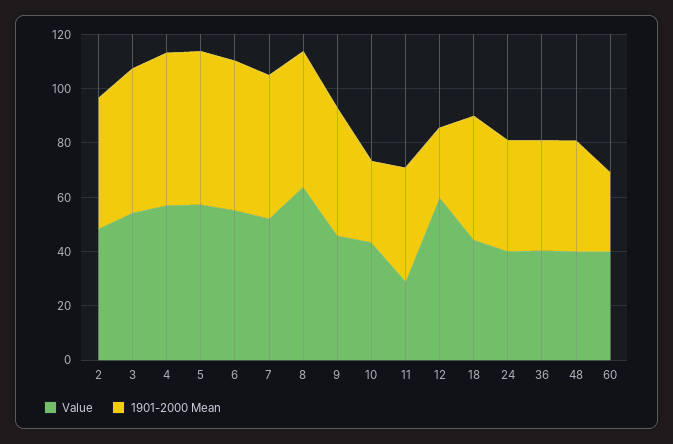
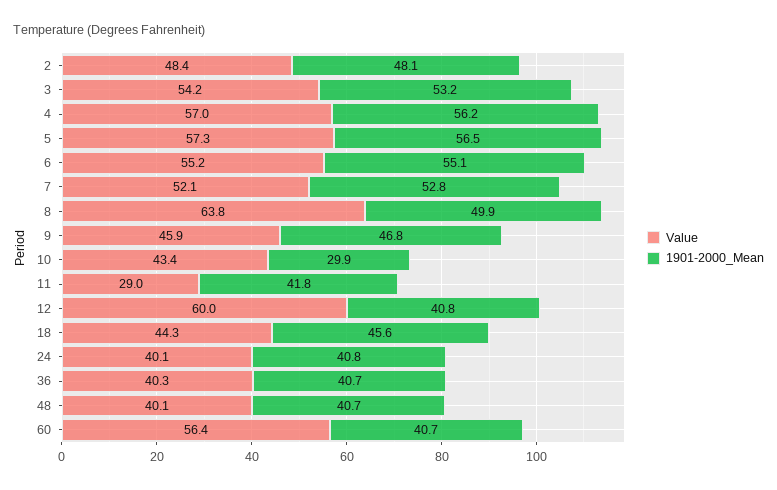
1901-2000 Mean, 12: 25 -> 40.8
Value, 60: 40 -> 56.4
1901-2000 Mean, 60: 30 -> 40.7

